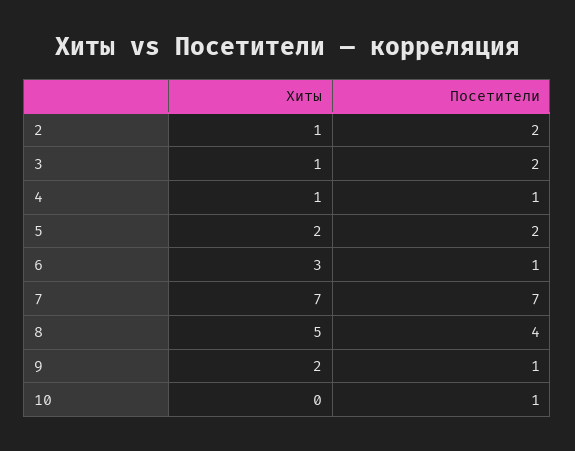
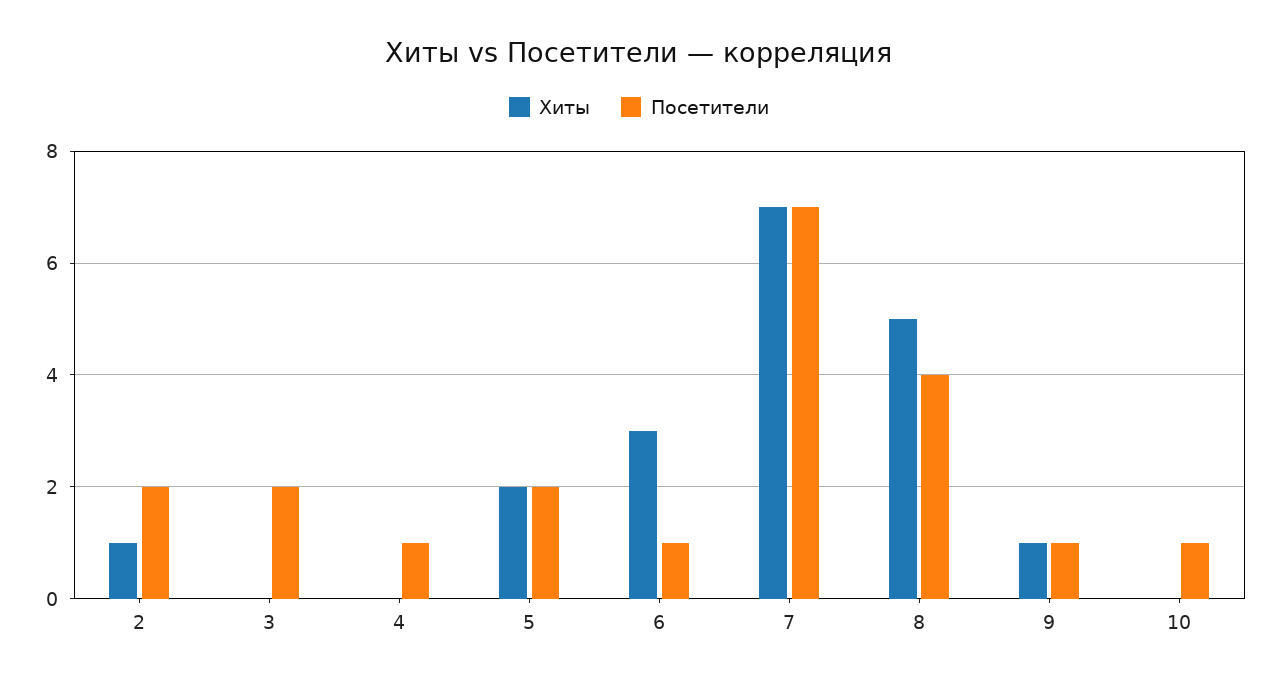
Хиты, 3: 1 -> 0
Хиты, 4: 1 -> 0
Хиты, 9: 2 -> 1

